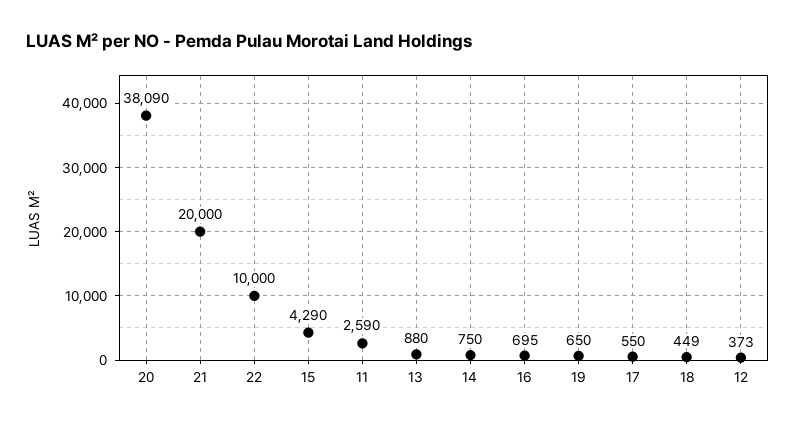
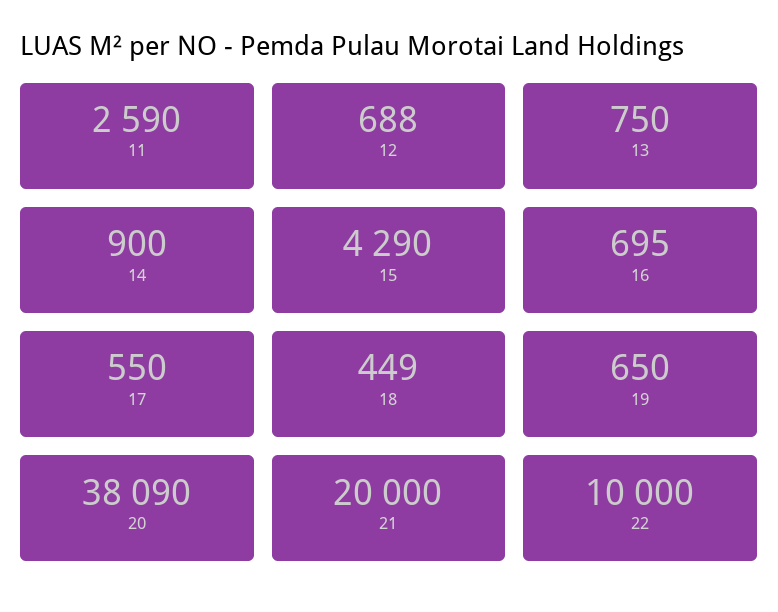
13: 880 -> 750
14: 750 -> 900
12: 373 -> 688

